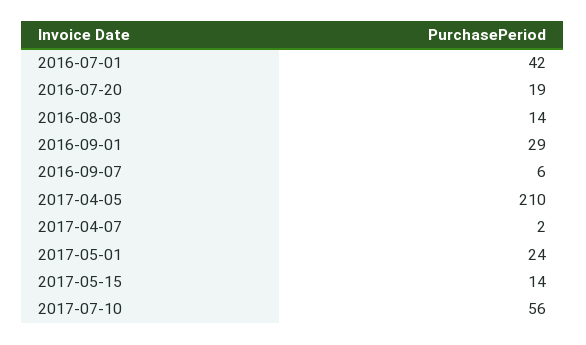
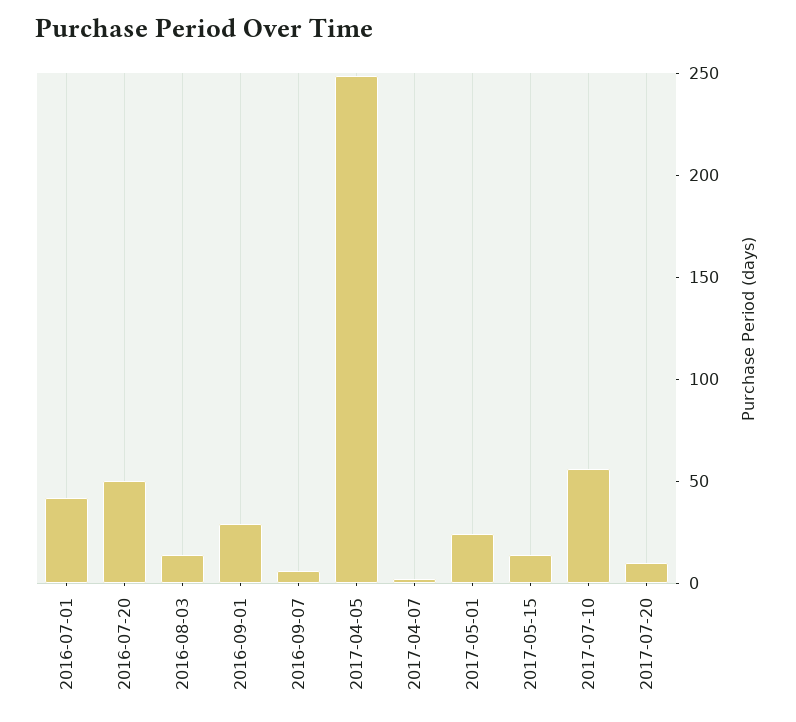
2016-07-20: 19 -> 50
2017-04-05: 210 -> 250
2017-07-20: none -> 10

